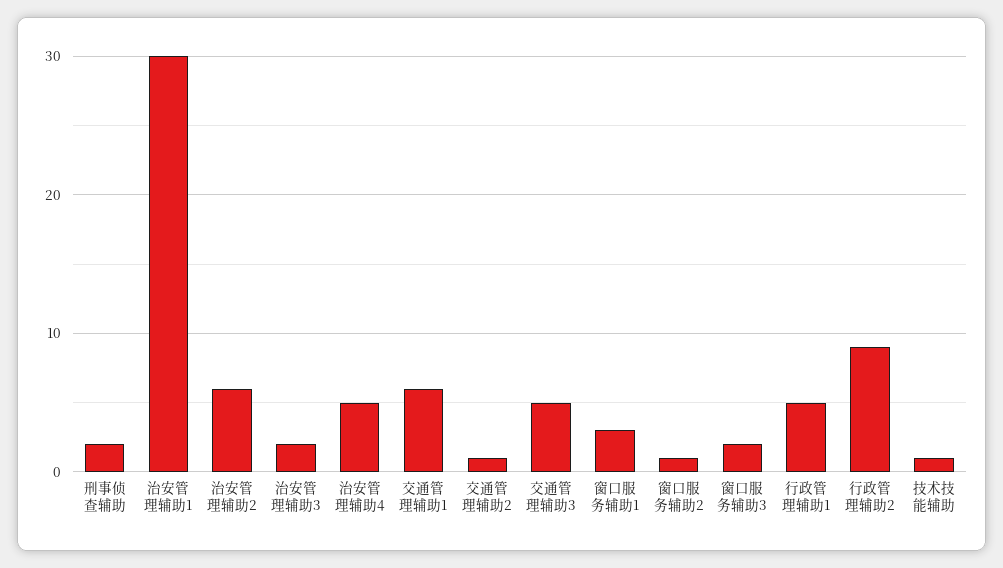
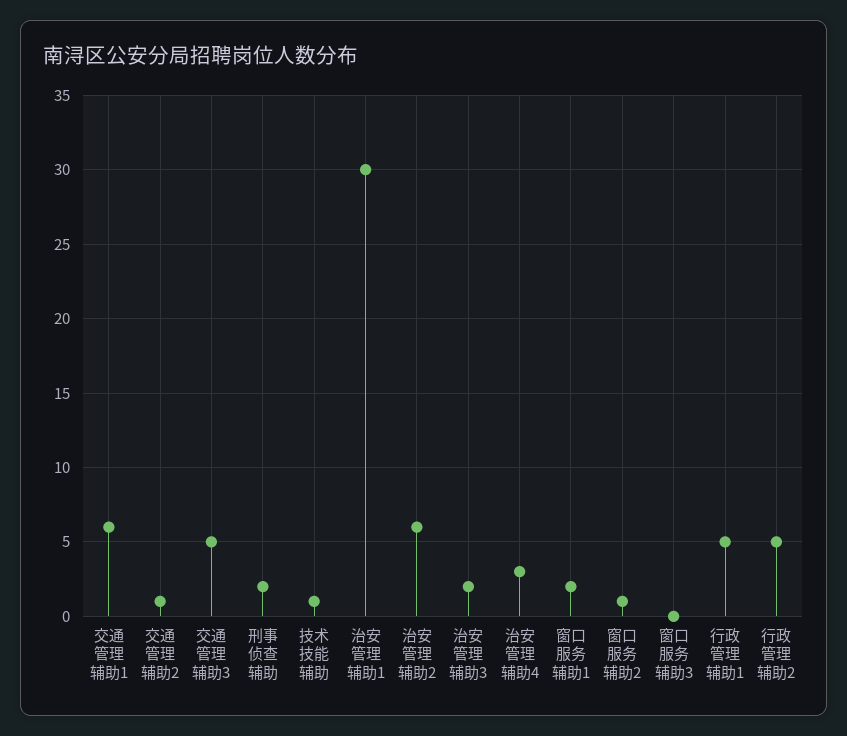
治安管理辅助4: 5 -> 3
窗口服务辅助1: 3 -> 2
窗口服务辅助3: 2 -> 0
行政管理辅助2: 9 -> 5

